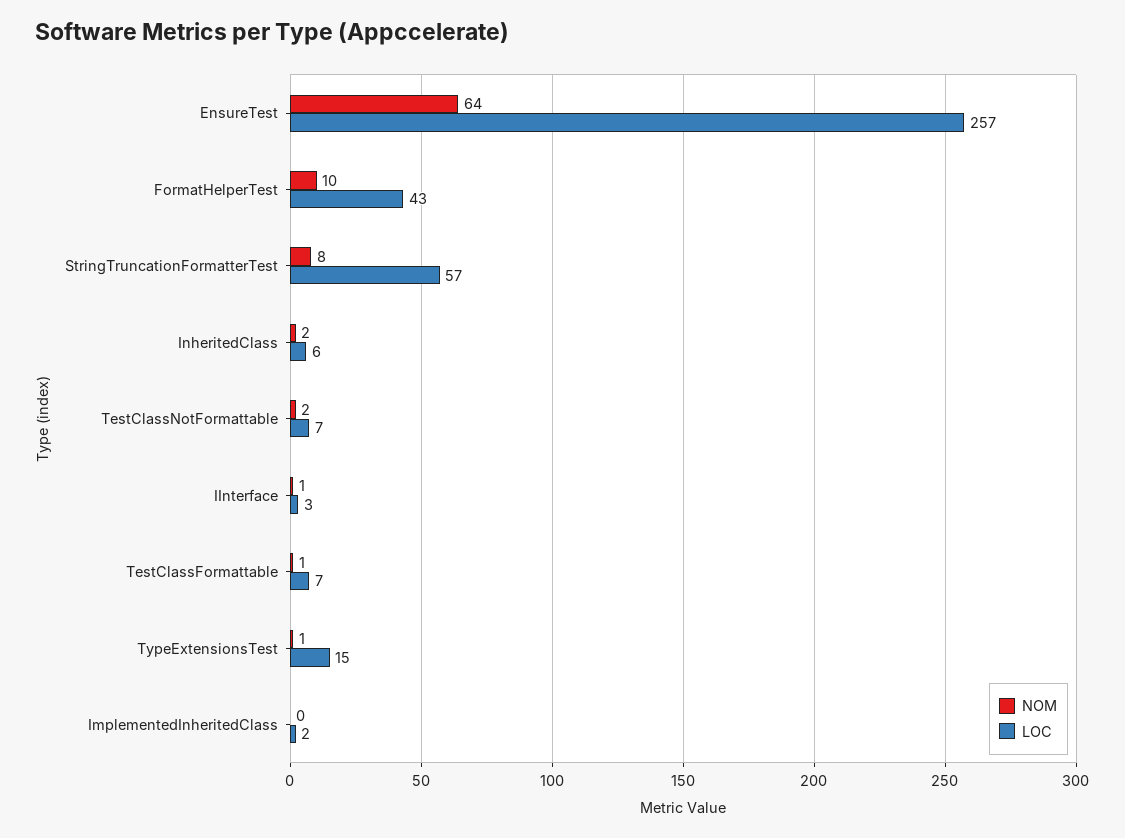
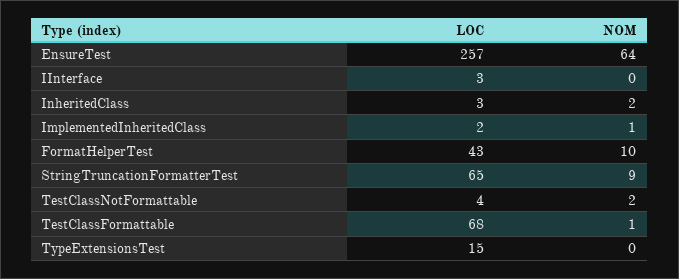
NOM, StringTruncationFormatterTest: 8 -> 9
LOC, StringTruncationFormatterTest: 57 -> 65
LOC, InheritedClass: 6 -> 3
LOC, TestClassNotFormattable: 7 -> 4
NOM, IInterface: 1 -> 0
LOC, TestClassFormattable: 7 -> 68
NOM, TypeExtensionsTest: 1 -> 0
NOM, ImplementedInheritedClass: 0 -> 1

